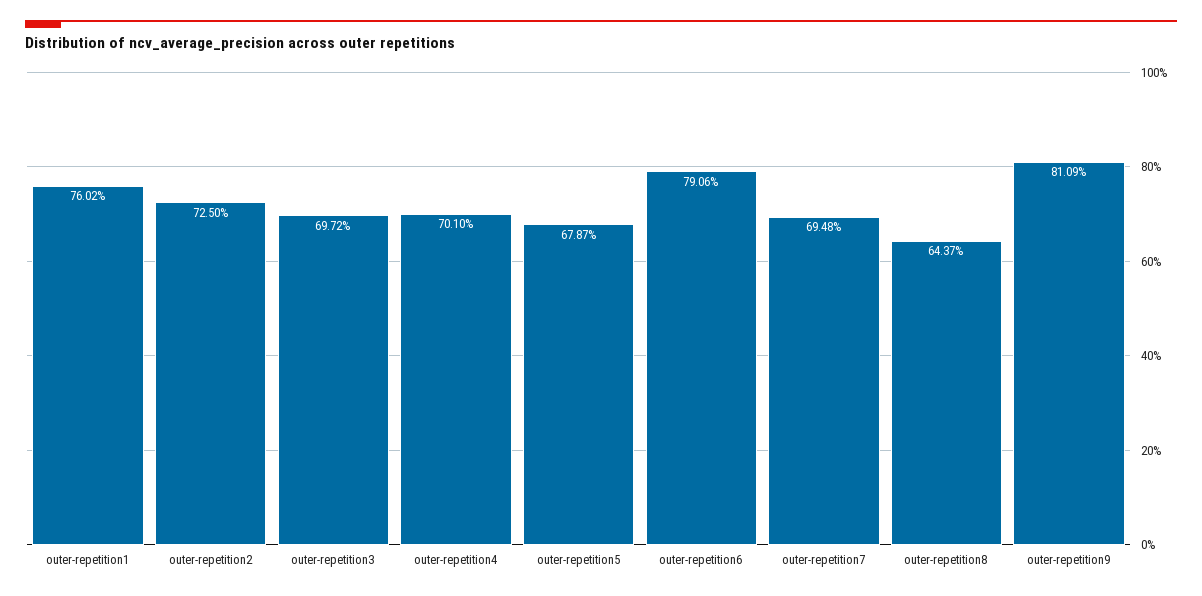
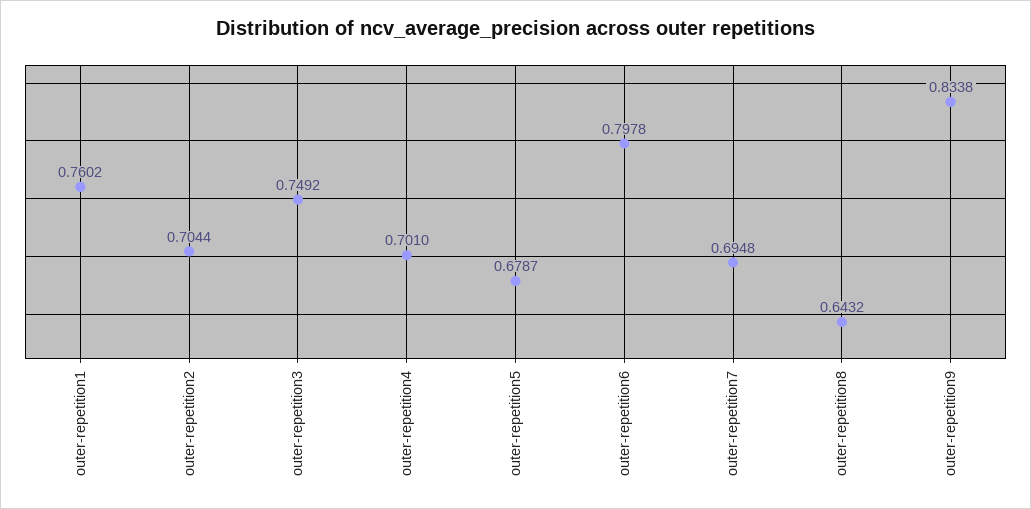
outer-repetition2: 0.725 -> 0.7044
outer-repetition3: 0.6972 -> 0.7492
outer-repetition6: 0.7906 -> 0.7978
outer-repetition8: 0.6437 -> 0.6432
outer-repetition9: 0.8109 -> 0.8338

